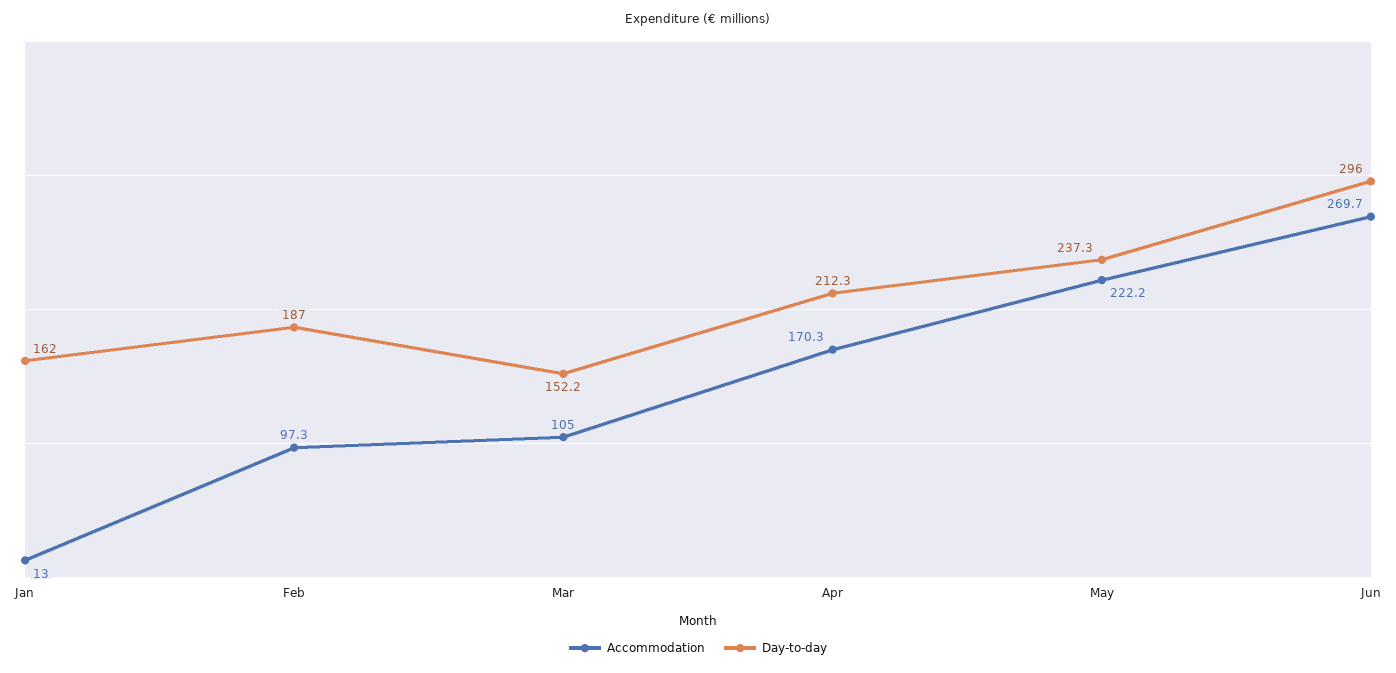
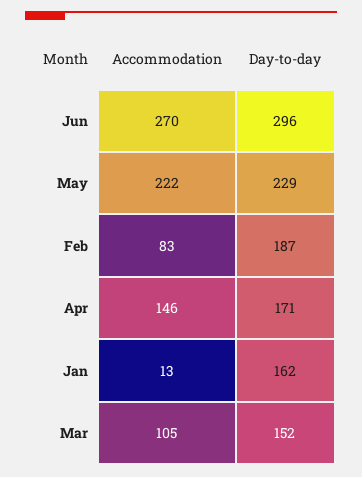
Accommodation, Feb: 97.3 -> 83
Accommodation, Apr: 170.3 -> 146
Day-to-day, Apr: 212.3 -> 171
Day-to-day, May: 237.3 -> 229

